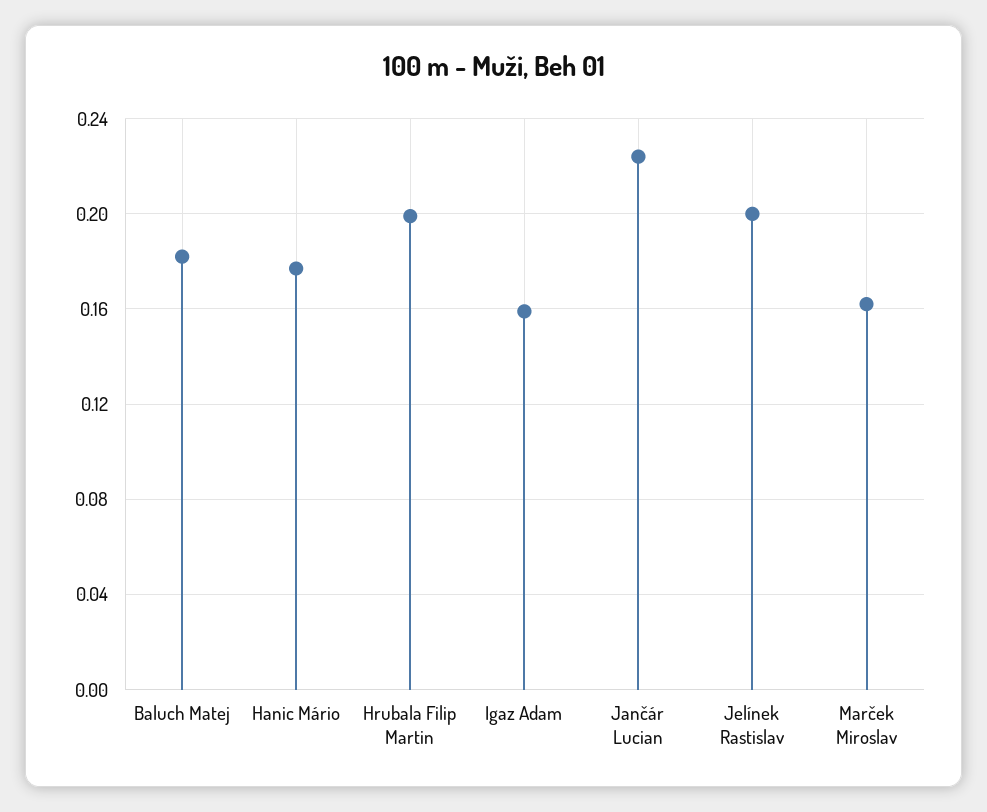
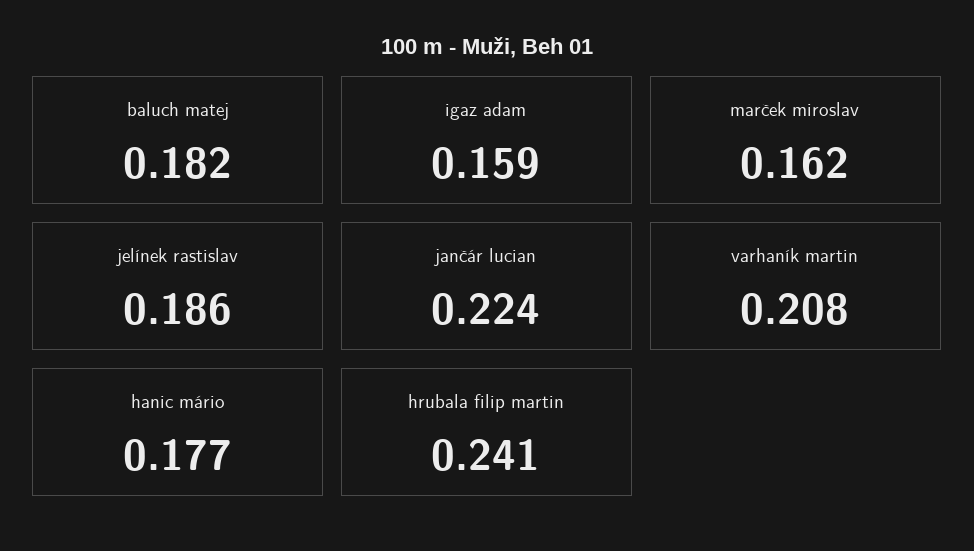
Hrubala Filip Martin: 0.2 -> 0.241
Jelínek Rastislav: 0.2 -> 0.186
varhaník martin: none -> 0.208

